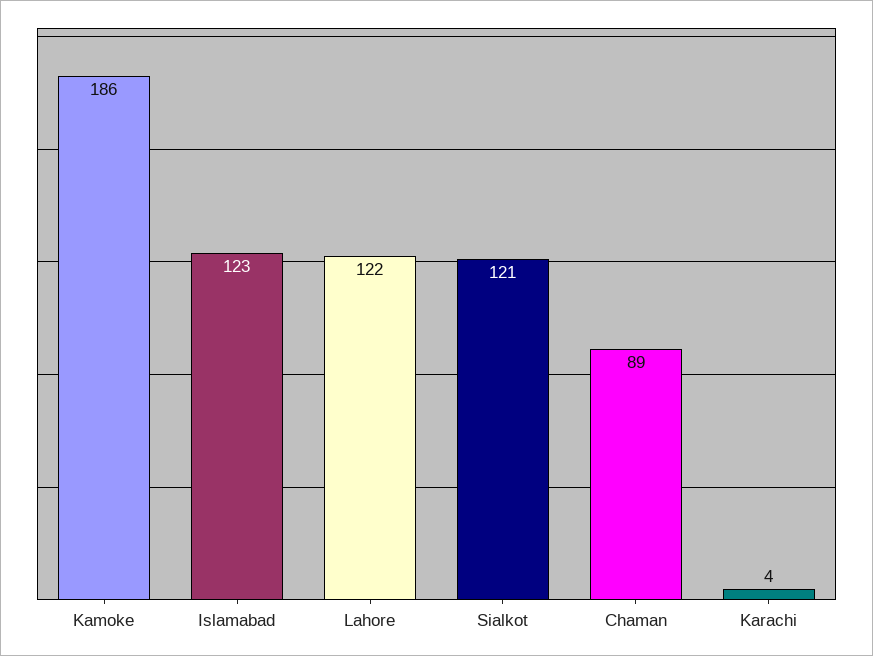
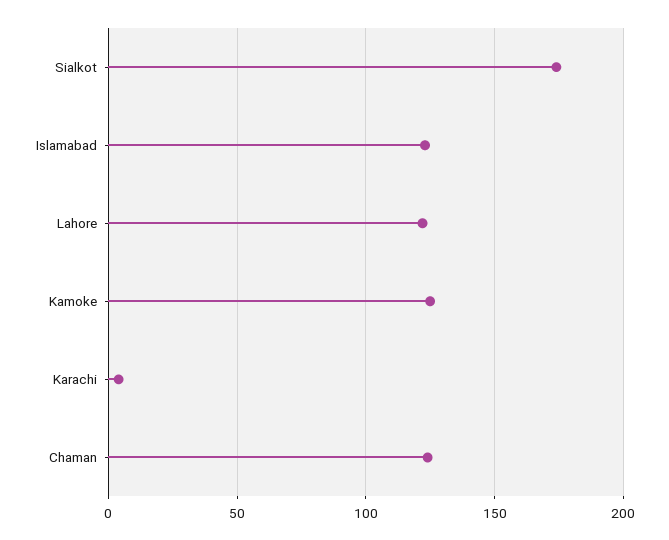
Kamoke: 186 -> 125
Sialkot: 121 -> 175
Chaman: 89 -> 125

